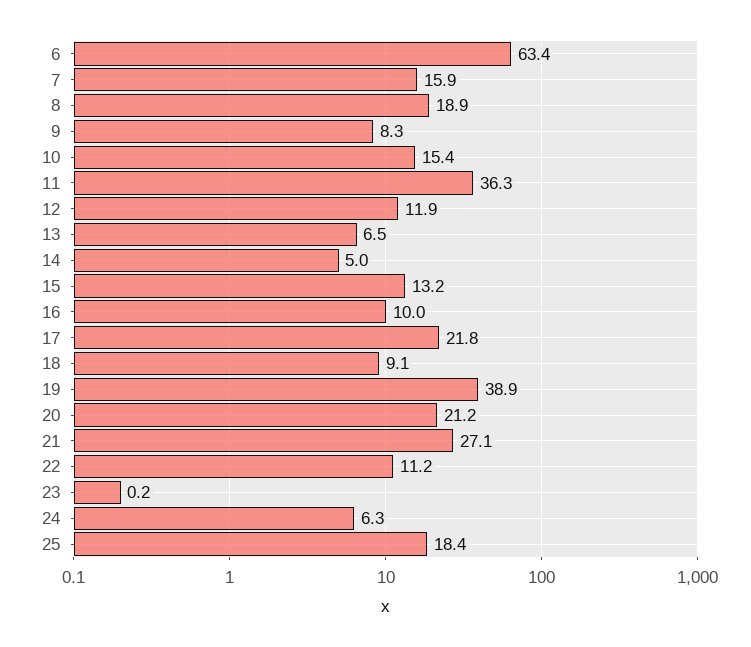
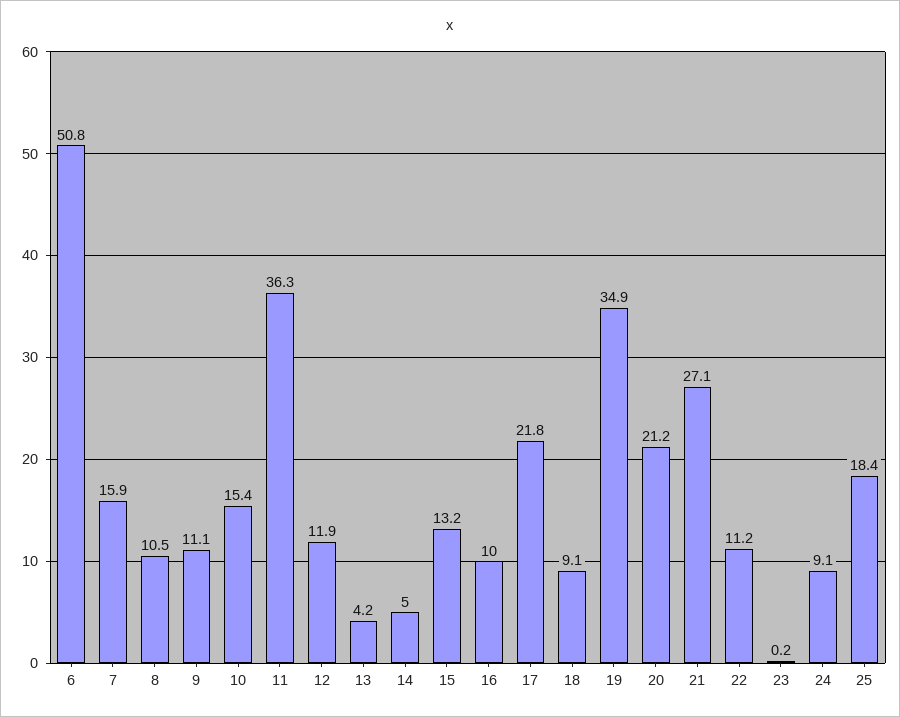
6: 63.4 -> 50.8
8: 18.9 -> 10.5
9: 8.3 -> 11.1
13: 6.5 -> 4.2
19: 38.9 -> 34.9
24: 6.3 -> 9.1

